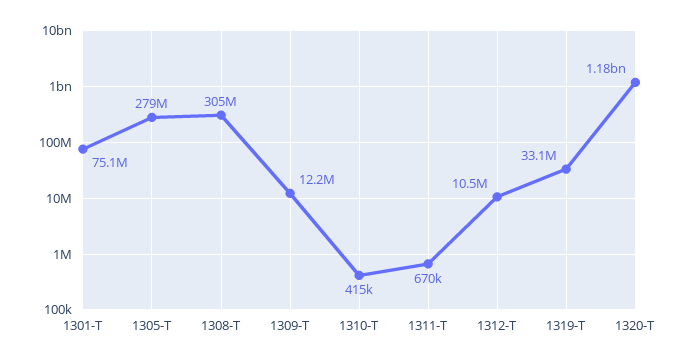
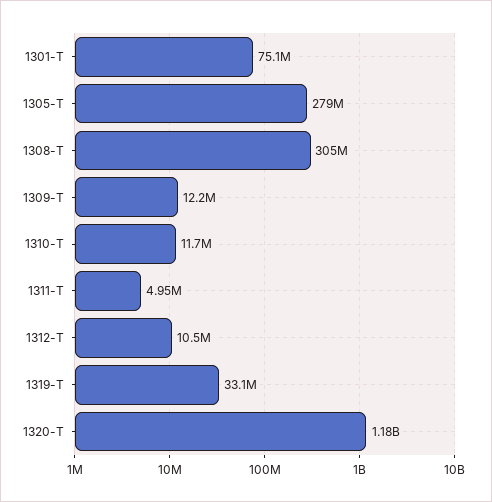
1310-T: 415000 -> 11700000
1311-T: 670000 -> 4950000

